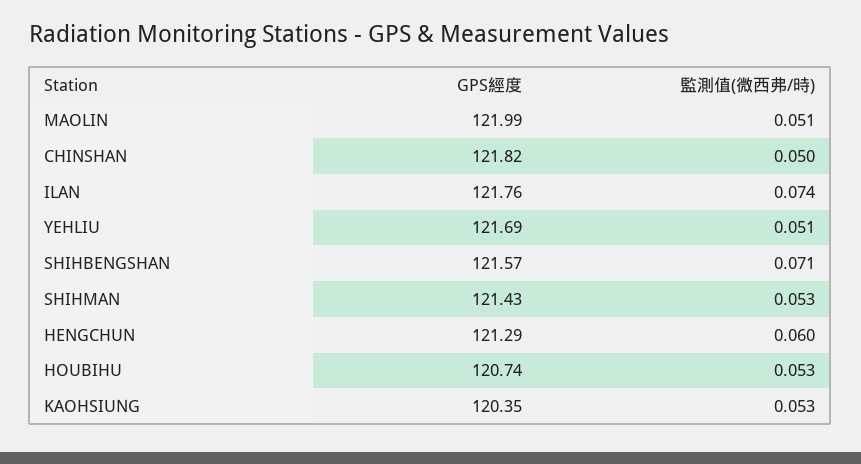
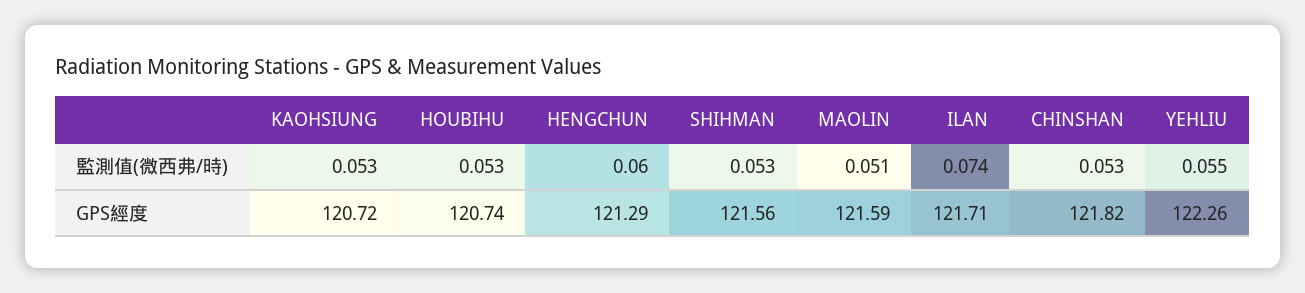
GPS經度, MAOLIN: 121.99 -> 121.59
監測值(微西弗/時), CHINSHAN: 0.05 -> 0.053
GPS經度, ILAN: 121.76 -> 121.71
GPS經度, YEHLIU: 121.69 -> 122.26
監測值(微西弗/時), YEHLIU: 0.051 -> 0.055
GPS經度, SHIHBENGSHAN: 121.57 -> none
監測值(微西弗/時), SHIHBENGSHAN: 0.071 -> none
GPS經度, SHIHMAN: 121.43 -> 121.56
GPS經度, KAOHSIUNG: 120.35 -> 120.72

